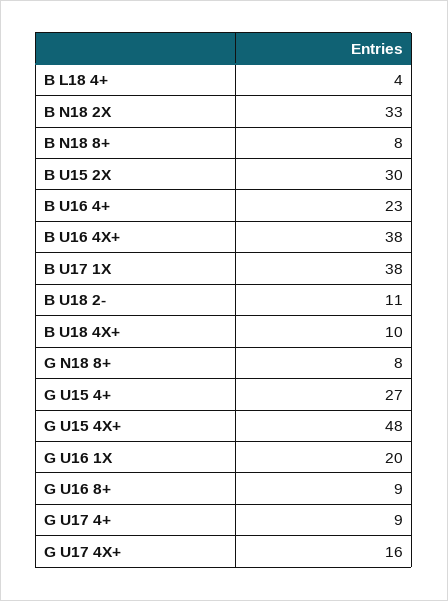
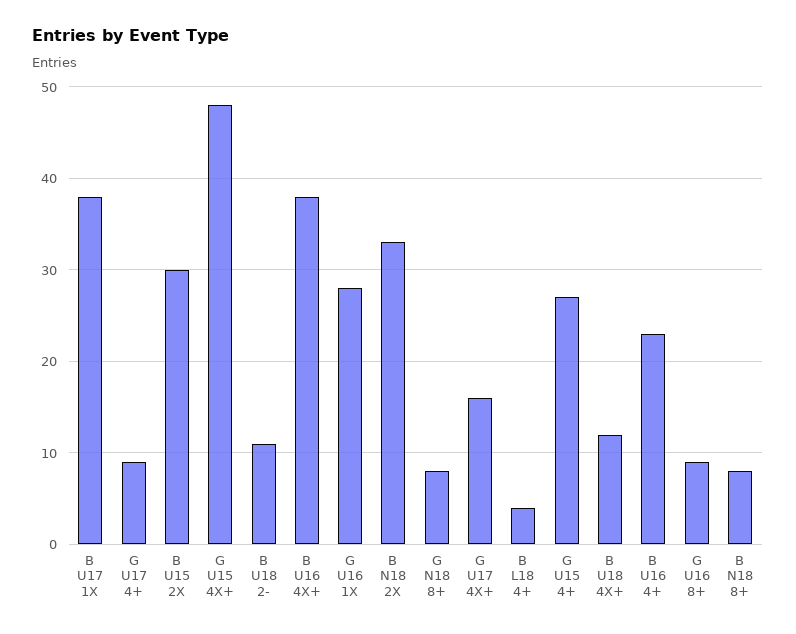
B U18 4X+: 10 -> 12
G U16 1X: 20 -> 28

